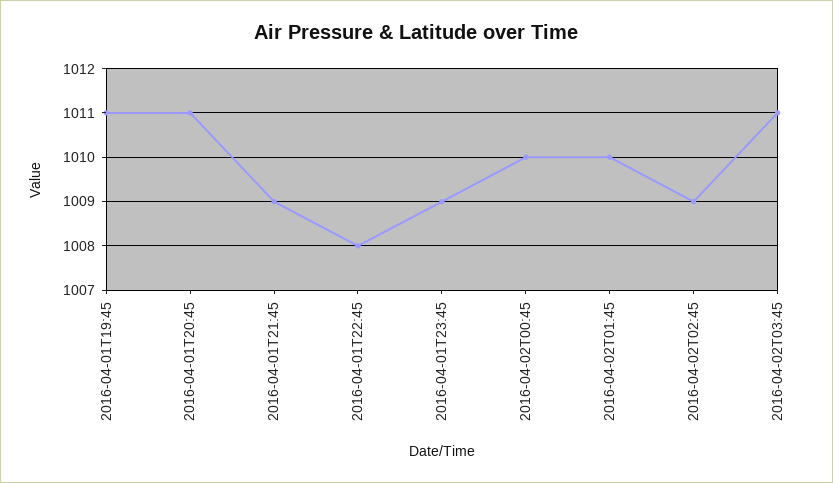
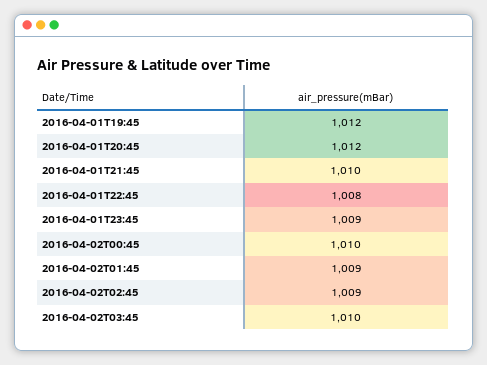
2016-04-01T19:45: 1011 -> 1012
2016-04-01T20:45: 1011 -> 1012
2016-04-01T21:45: 1009 -> 1010
2016-04-02T01:45: 1010 -> 1009
2016-04-02T03:45: 1011 -> 1010

